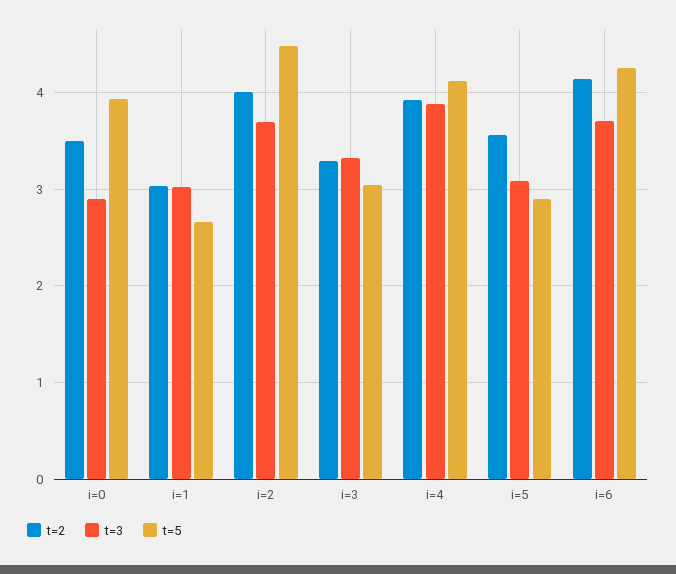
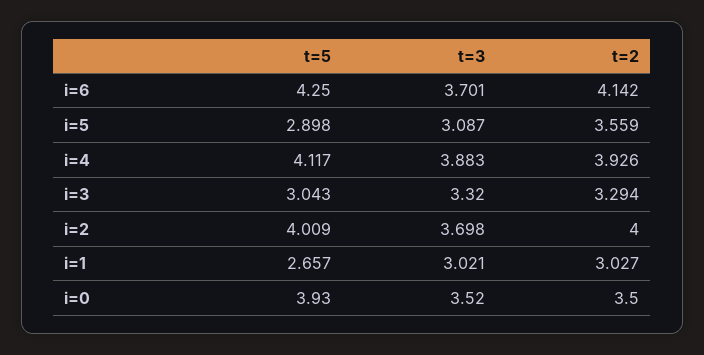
t=3, i=0: 2.9 -> 3.52
t=5, i=2: 4.5 -> 4.009

